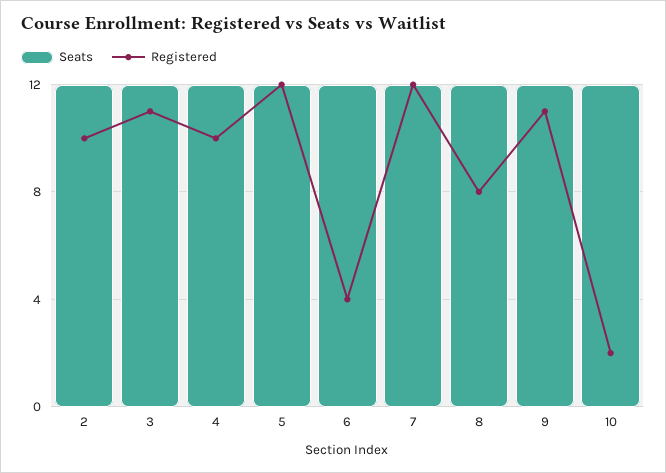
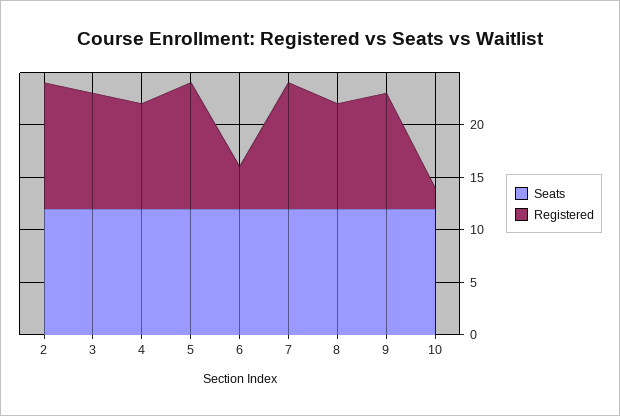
Registered, 2: 10 -> 12
Registered, 8: 8 -> 10

